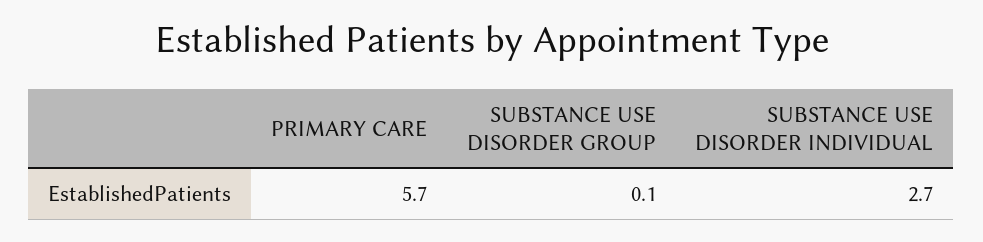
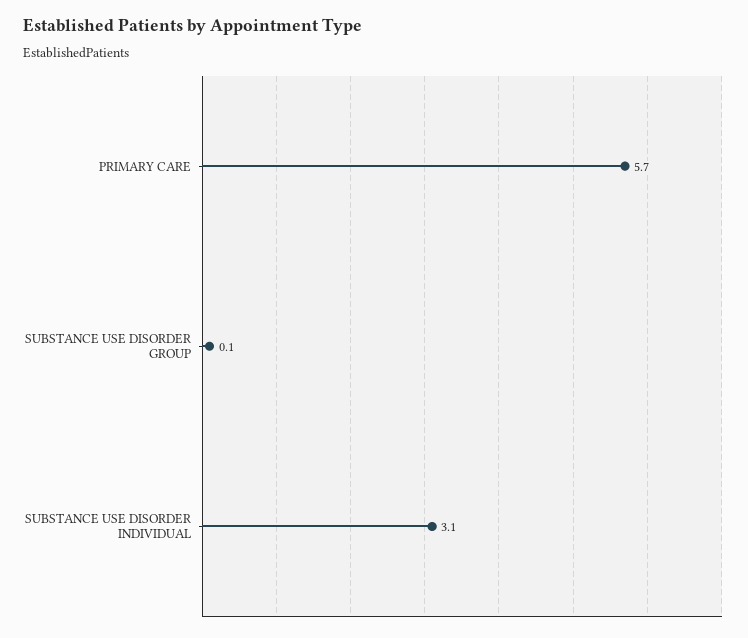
SUBSTANCE USE DISORDER INDIVIDUAL: 2.7 -> 3.1

